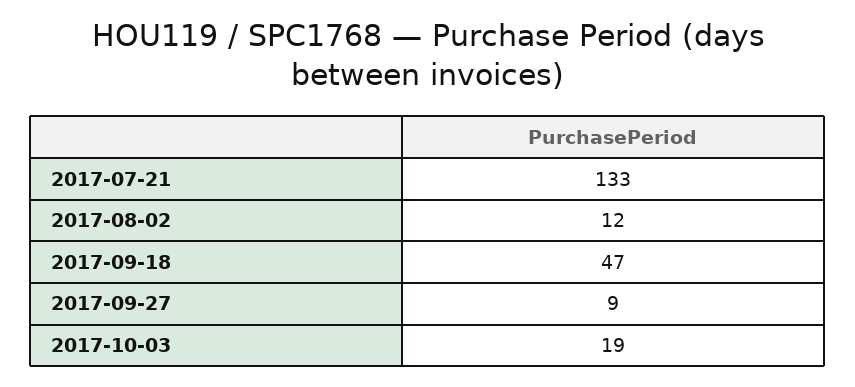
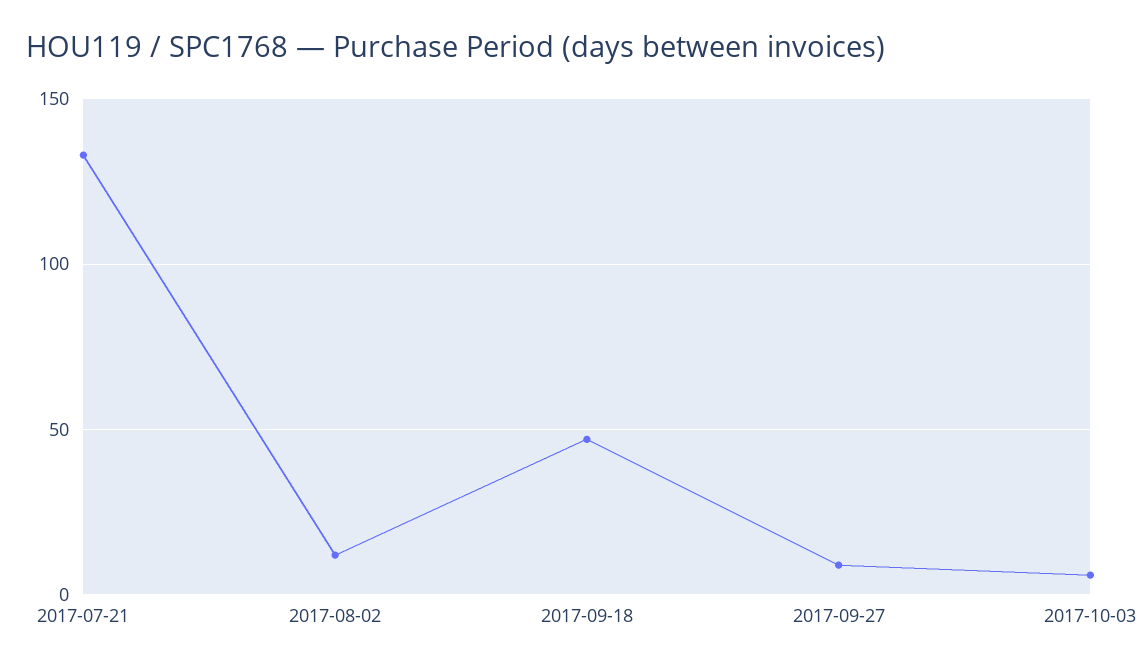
2017-10-03: 19 -> 5

